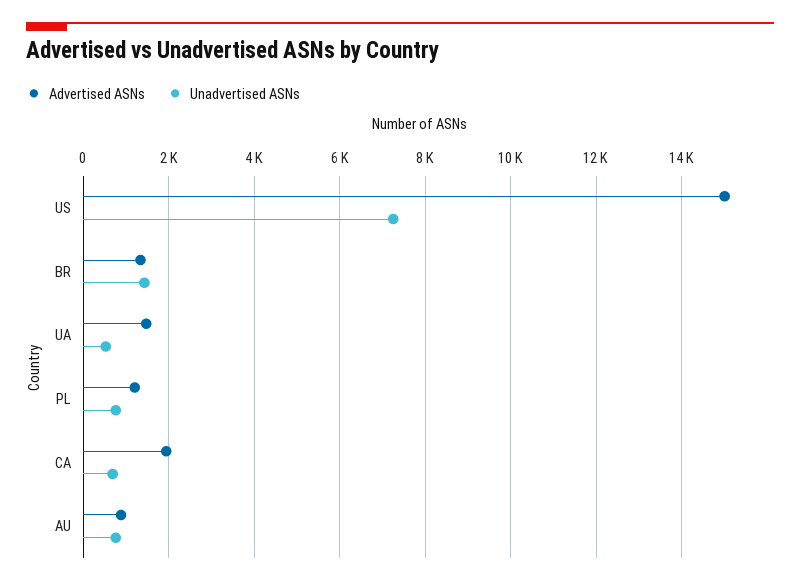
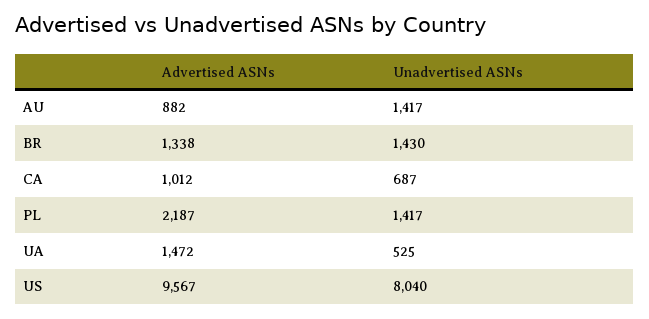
Advertised ASNs, US: 15000 -> 9567
Unadvertised ASNs, US: 7200 -> 8040
Advertised ASNs, PL: 1200 -> 2187
Unadvertised ASNs, PL: 800 -> 1417
Advertised ASNs, CA: 2000 -> 1012
Unadvertised ASNs, AU: 800 -> 1417

